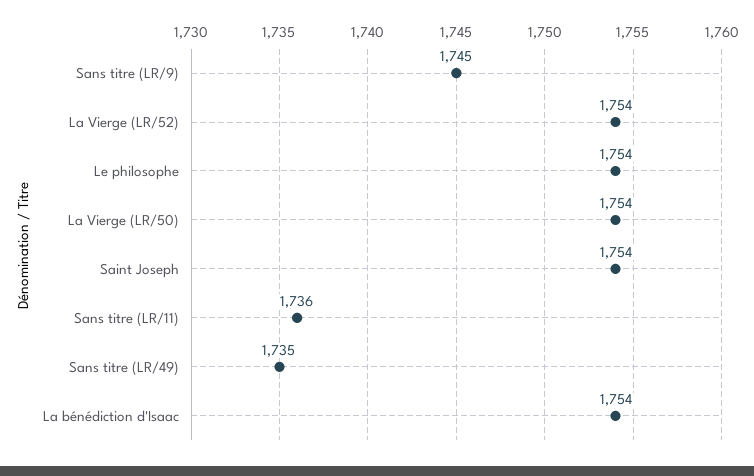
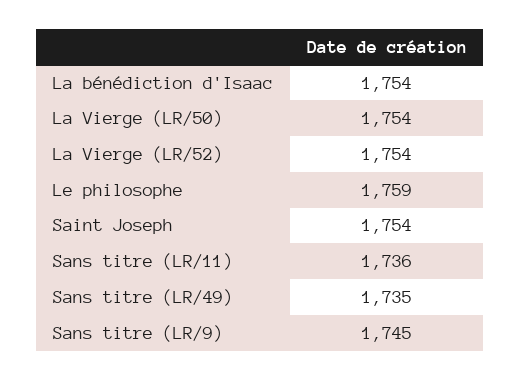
Le philosophe: 1754 -> 1759

